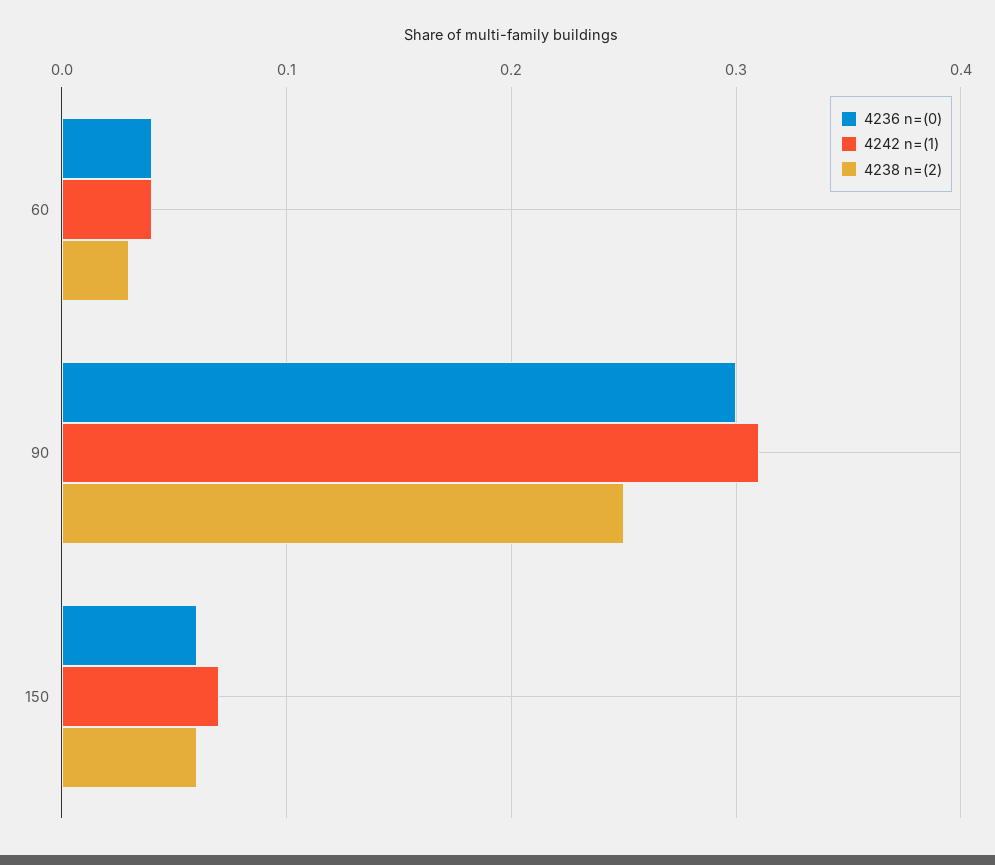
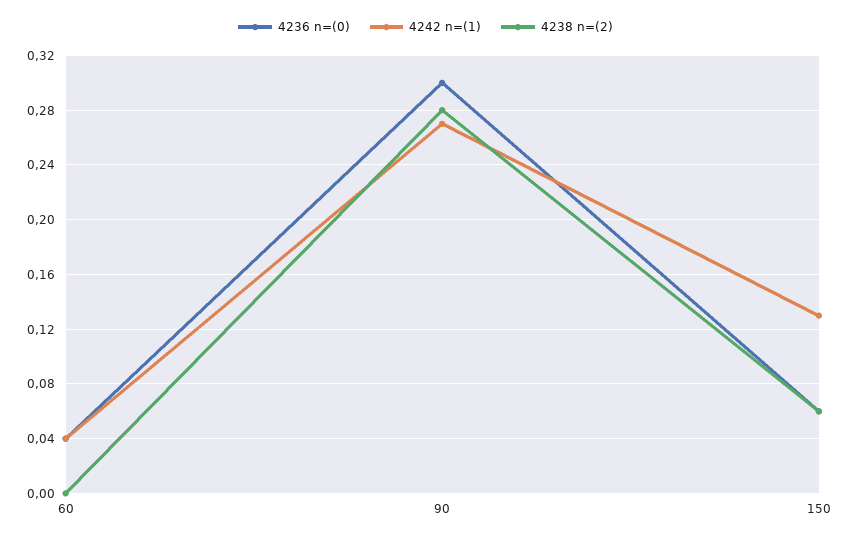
4238 n=(2), 60: 0.03 -> 0
4242 n=(1), 90: 0.31 -> 0.27
4238 n=(2), 90: 0.25 -> 0.28
4242 n=(1), 150: 0.07 -> 0.13

